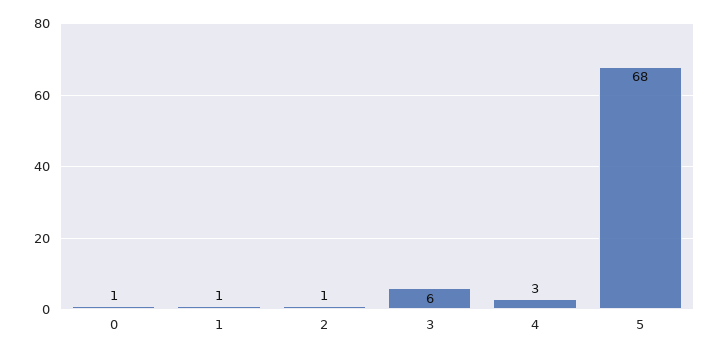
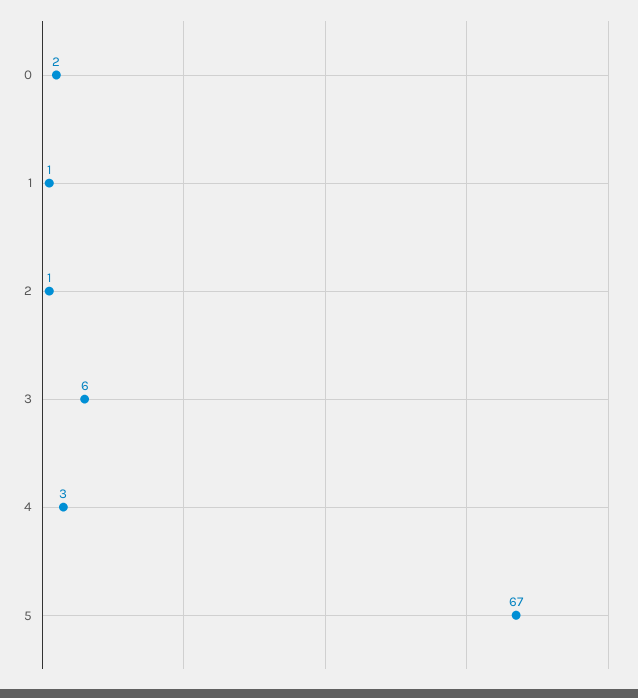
0: 1 -> 2
5: 68 -> 67

